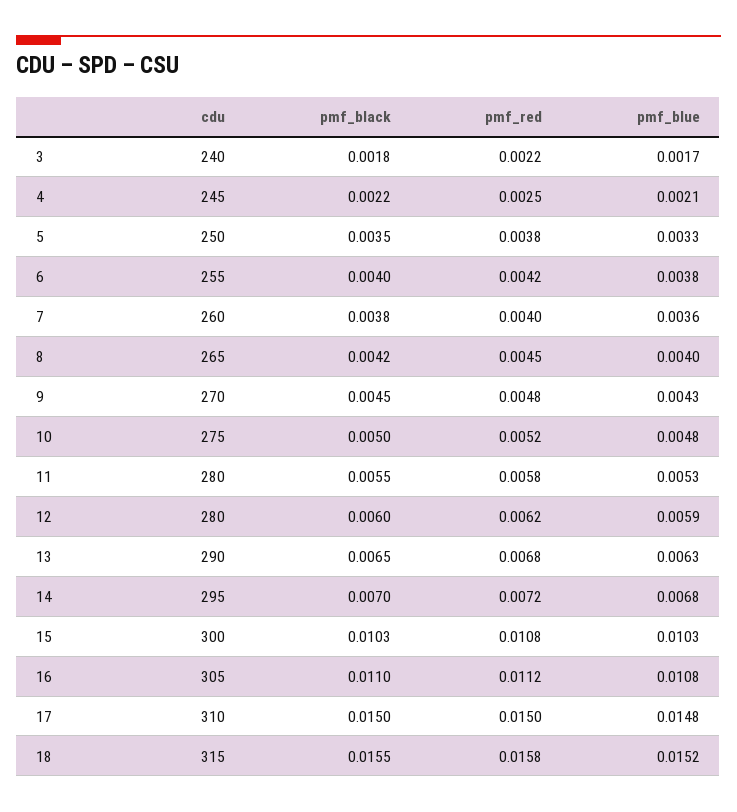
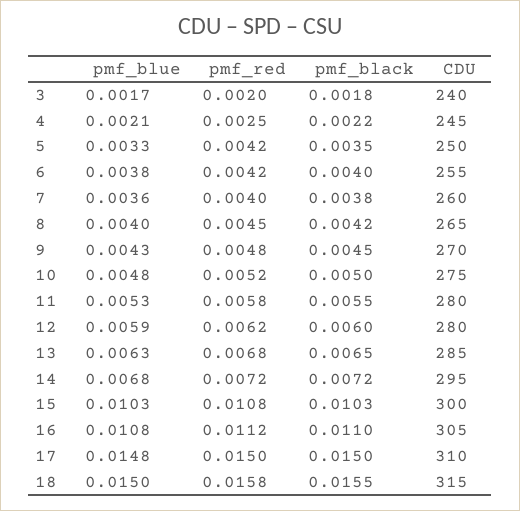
pmf_red, 3: 0.0022 -> 0.002
pmf_red, 5: 0.0038 -> 0.0042
cdu, 13: 290 -> 285
pmf_black, 14: 0.007 -> 0.0072
pmf_blue, 18: 0.0152 -> 0.015

